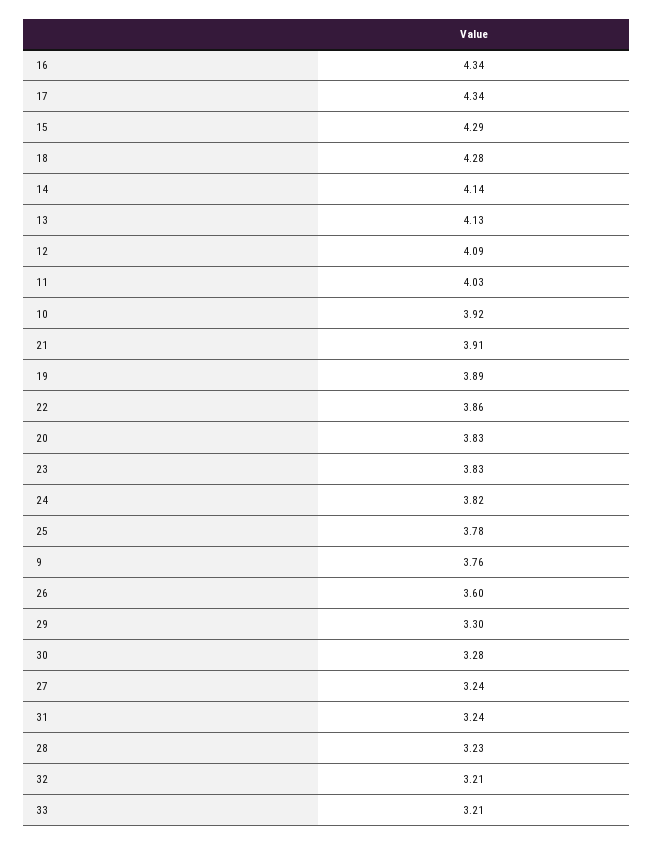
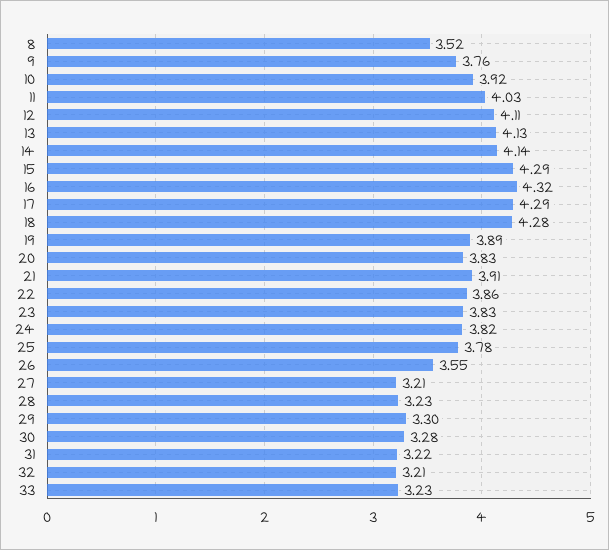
16: 4.34 -> 4.32
17: 4.34 -> 4.29
12: 4.09 -> 4.11
26: 3.6 -> 3.55
27: 3.24 -> 3.21
31: 3.24 -> 3.22
33: 3.21 -> 3.23
8: none -> 3.52

